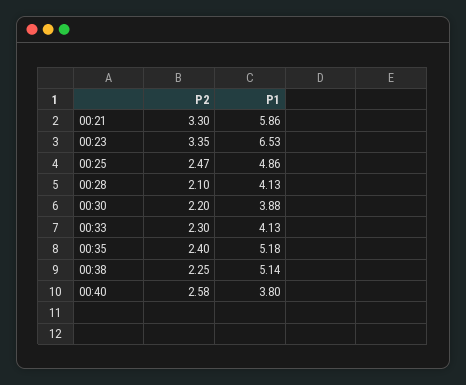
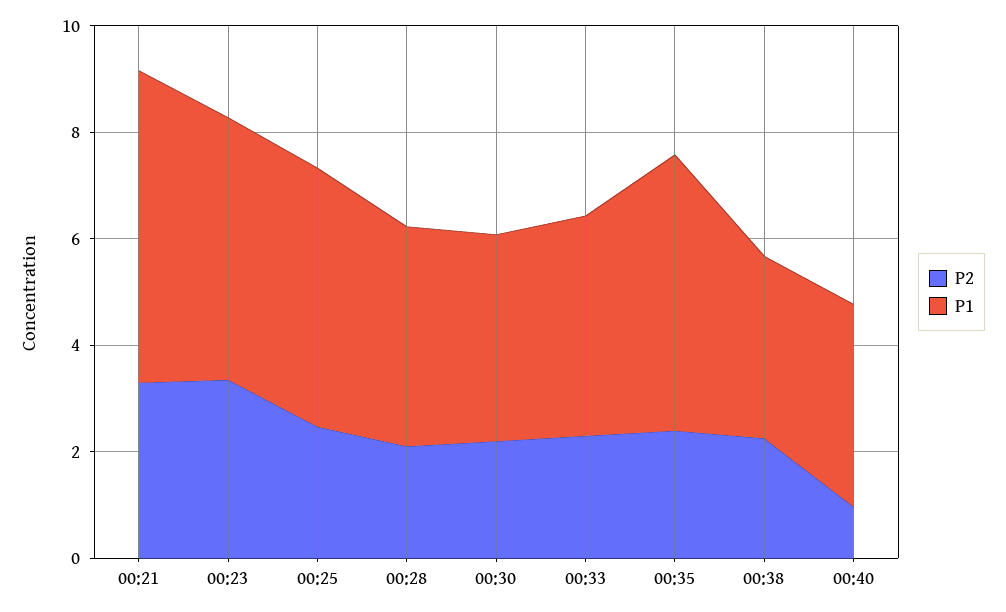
P1, 00:23: 6.53 -> 5
P1, 00:38: 5.14 -> 3.5
P2, 00:40: 2.58 -> 1

